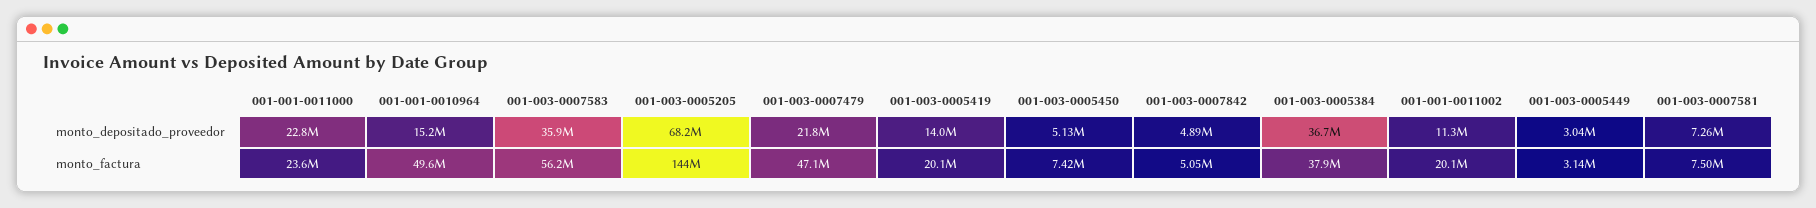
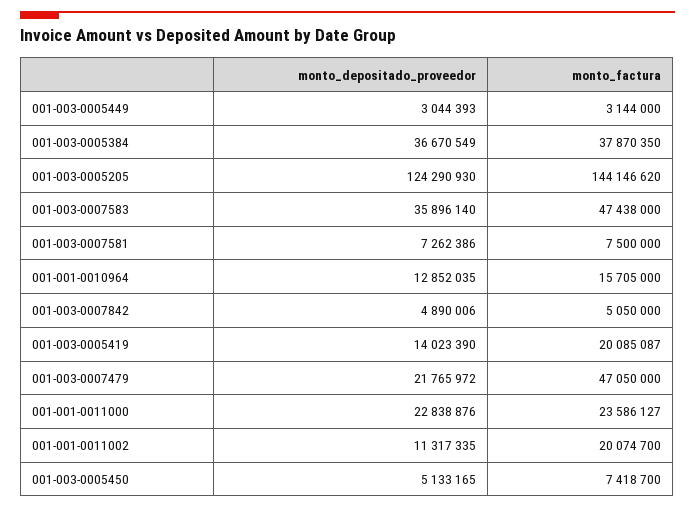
001-001-0010964, monto_depositado_proveedor: 15200000 -> 12852035
001-003-0005205, monto_depositado_proveedor: 68200000 -> 124290930
001-001-0010964, monto_factura: 49600000 -> 15705000
001-003-0007583, monto_factura: 56200000 -> 47438000

